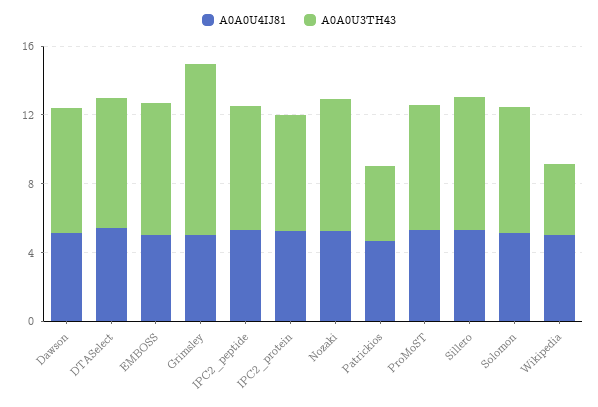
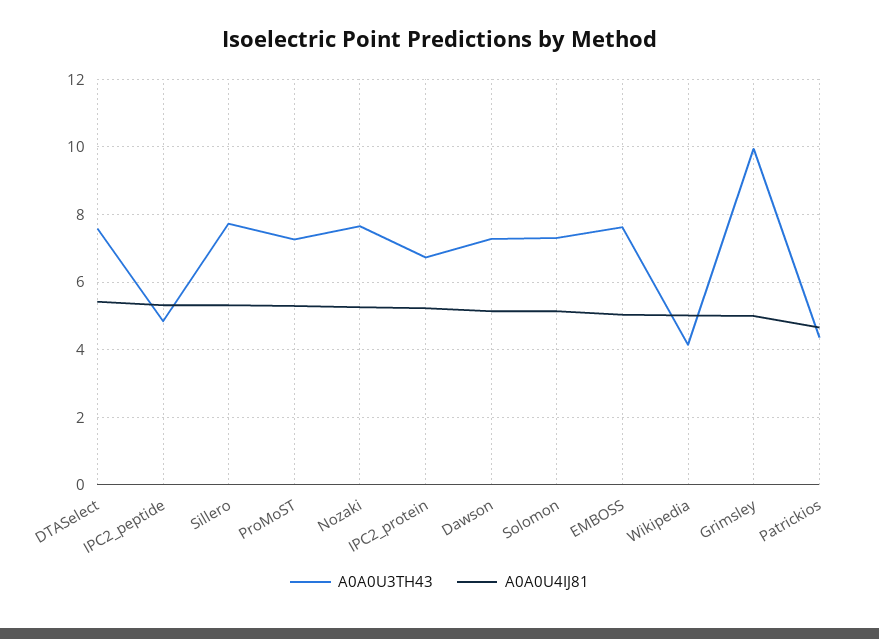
A0A0U3TH43, IPC2_peptide: 7 -> 4.8

